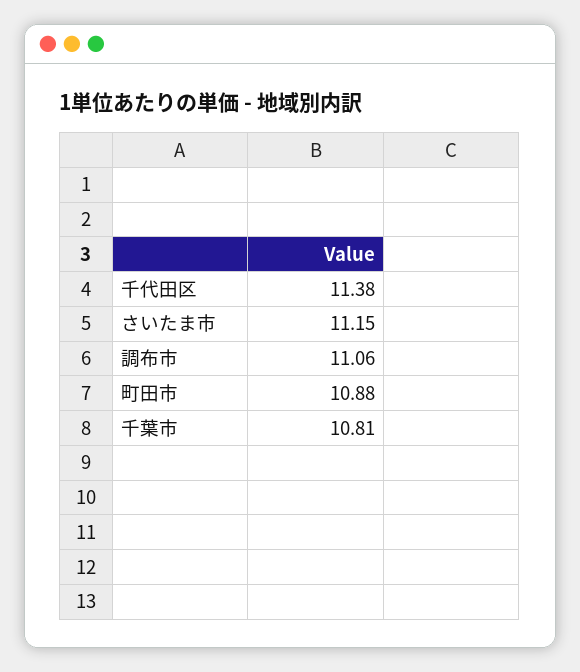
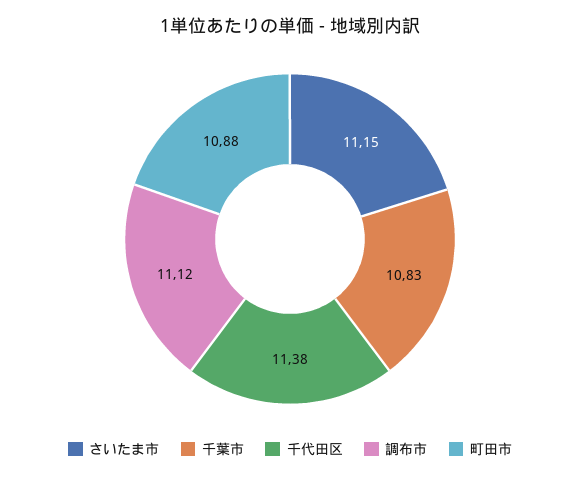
調布市: 11.06 -> 11.12
千葉市: 10.81 -> 10.83

